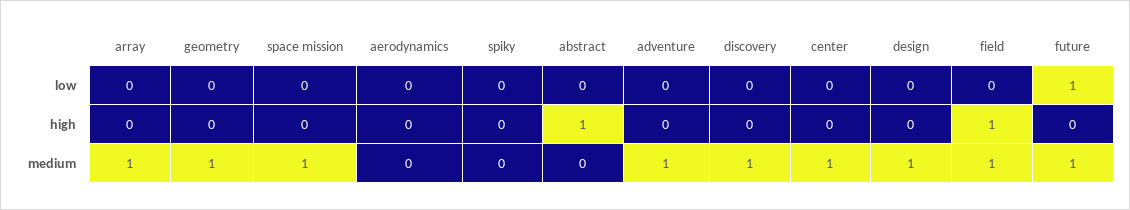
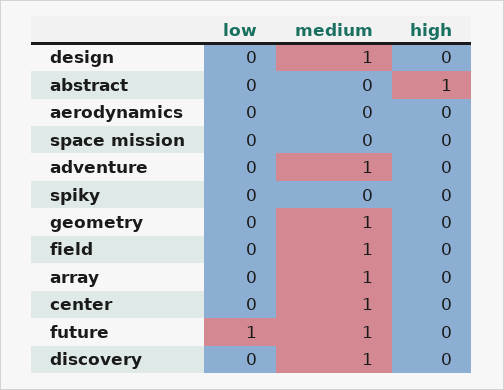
field, high: 1 -> 0
space mission, medium: 1 -> 0

